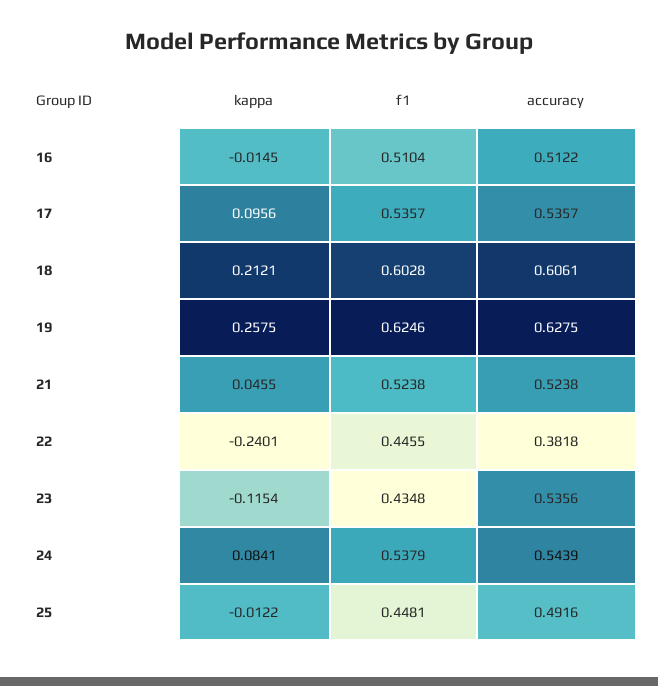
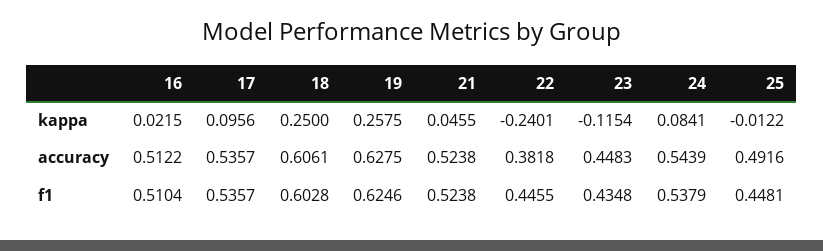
kappa, 16: -0.0145 -> 0.0215
kappa, 18: 0.2121 -> 0.25
accuracy, 23: 0.5356 -> 0.4483

